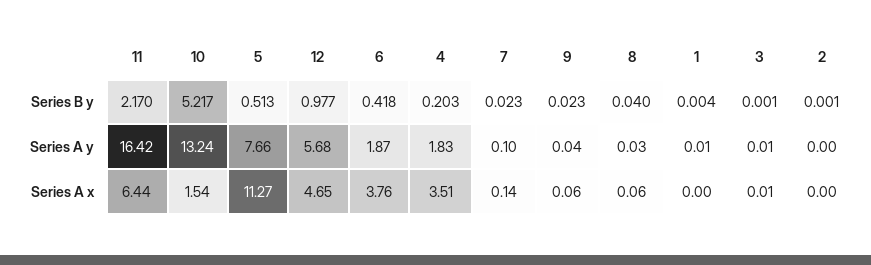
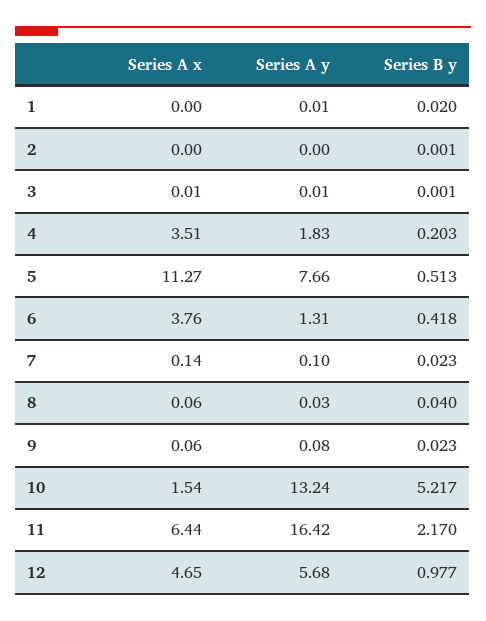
1, Series B y: 0.004 -> 0.02
6, Series A y: 1.87 -> 1.31
9, Series A y: 0.04 -> 0.08

